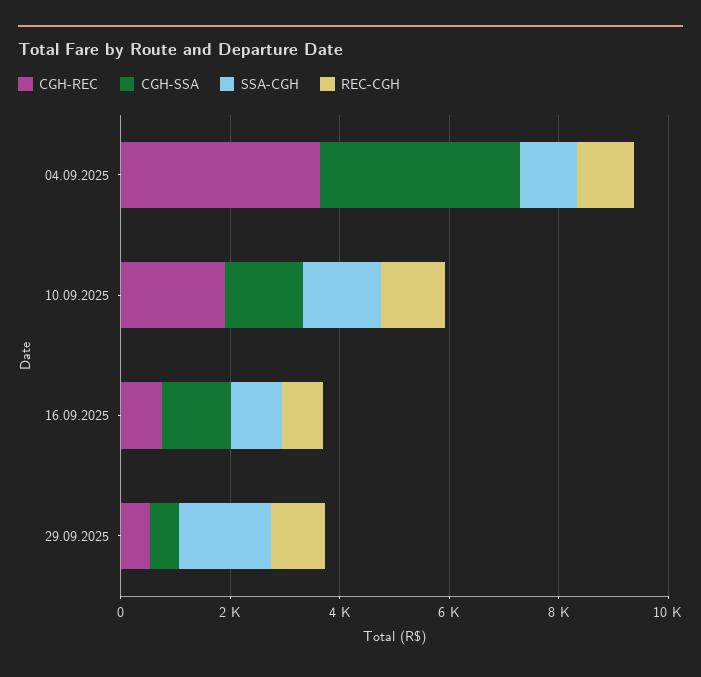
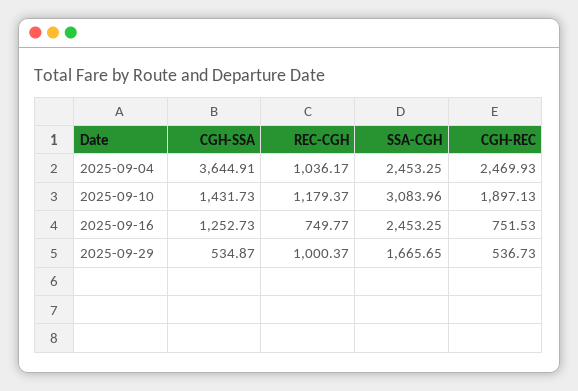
CGH-REC, 04.09.2025: 3500 -> 2469.93
SSA-CGH, 04.09.2025: 1000 -> 2453.25
SSA-CGH, 10.09.2025: 1500 -> 3083.96
SSA-CGH, 16.09.2025: 1000 -> 2453.25

